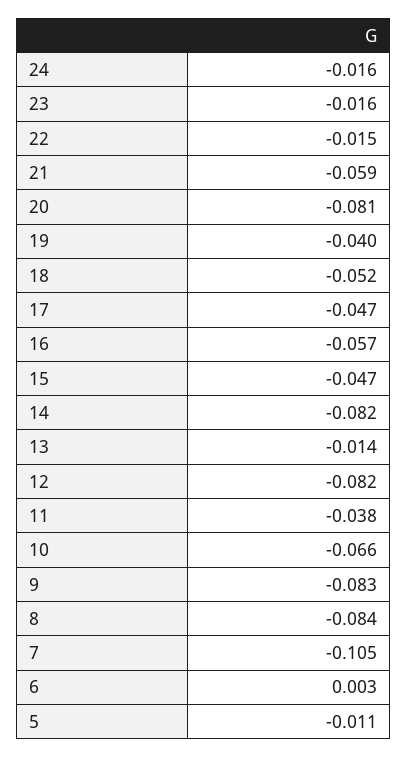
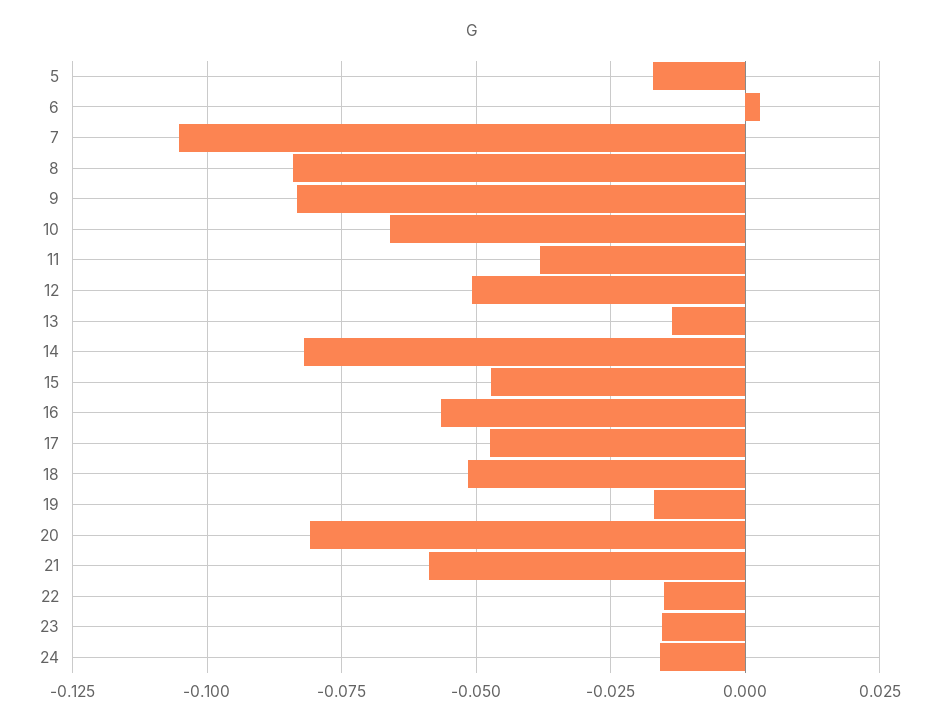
19: -0.04 -> -0.0175
12: -0.082 -> -0.05
5: -0.011 -> -0.0175

